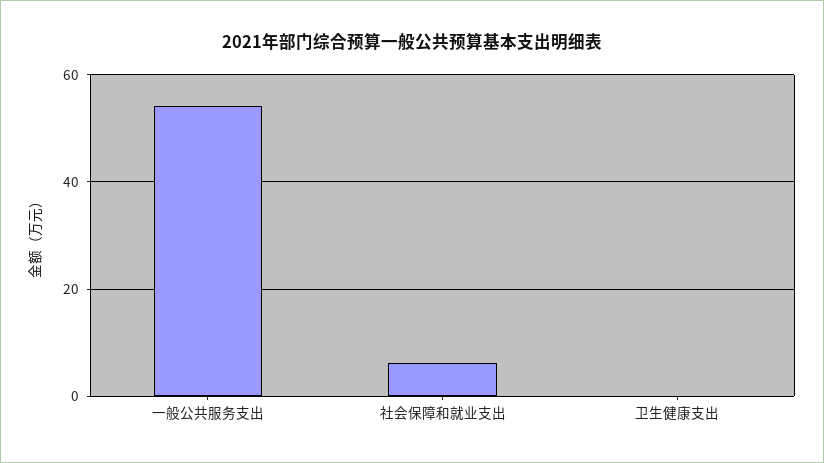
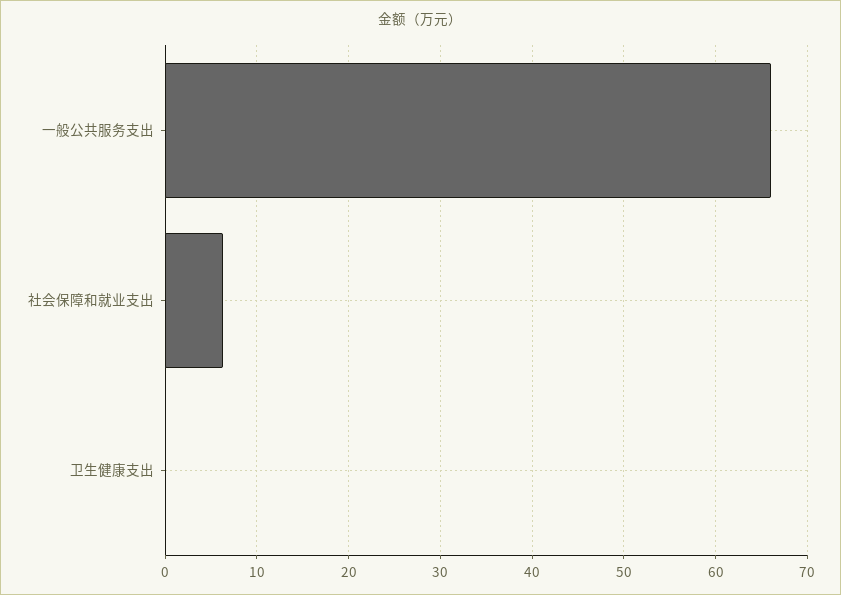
一般公共服务支出: 54 -> 66

